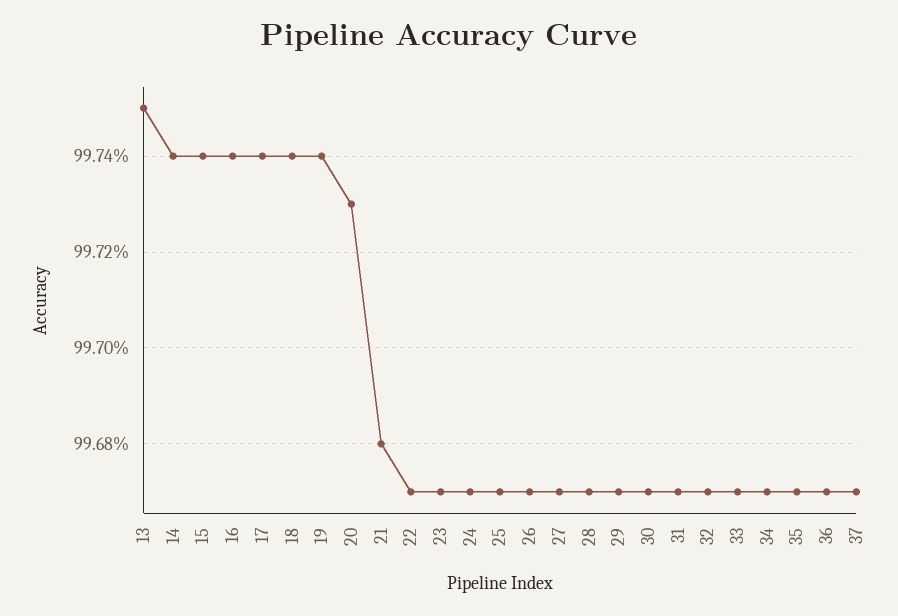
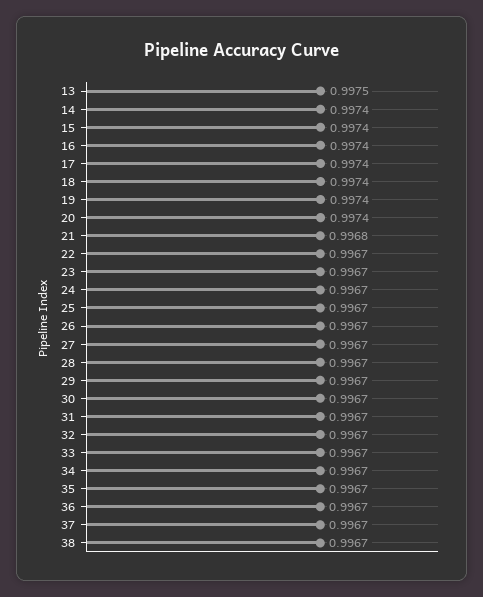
20: 0.9973 -> 0.9974
38: none -> 0.9967

